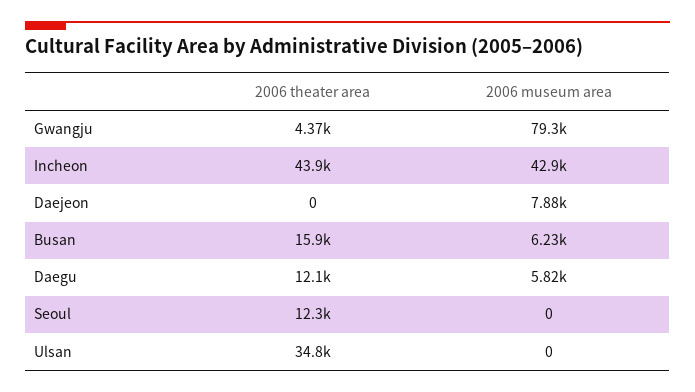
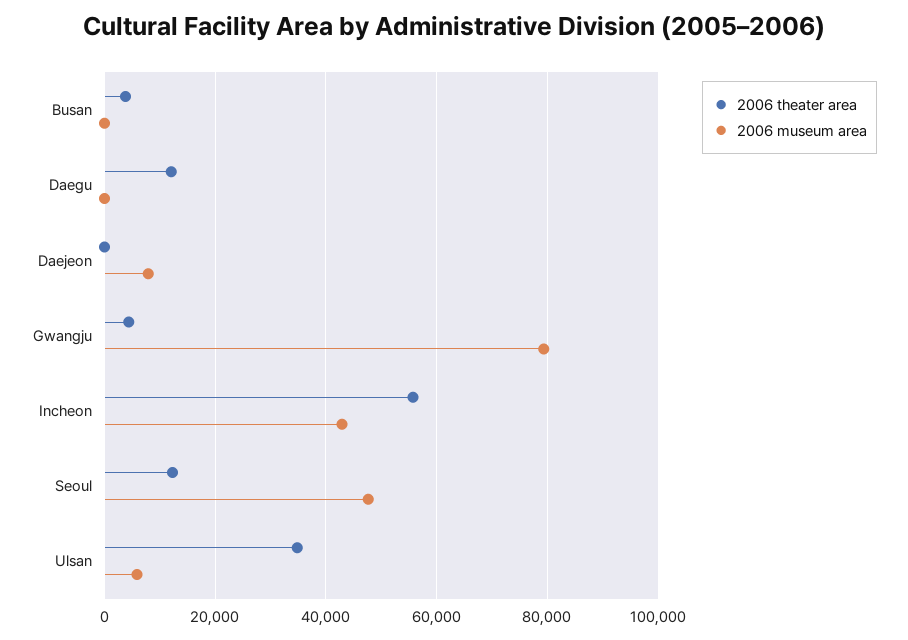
2006 theater area, Incheon: 43900 -> 56000
2006 theater area, Busan: 15900 -> 4000
2006 museum area, Busan: 6230 -> 0
2006 museum area, Daegu: 5820 -> 0
2006 museum area, Seoul: 0 -> 48000
2006 museum area, Ulsan: 0 -> 6000

